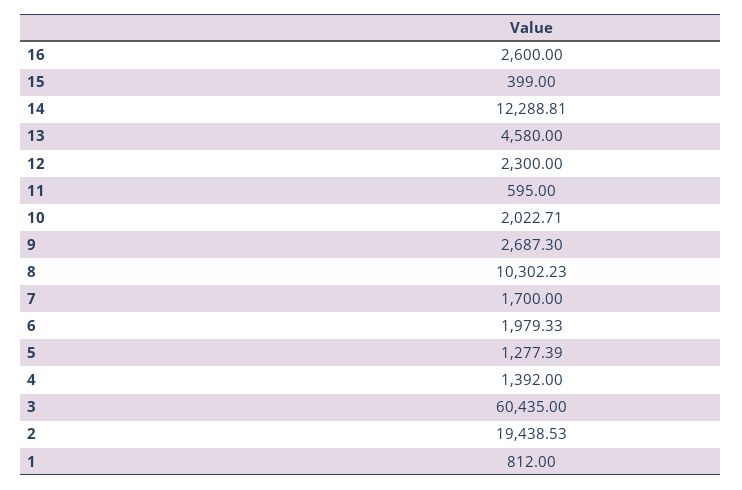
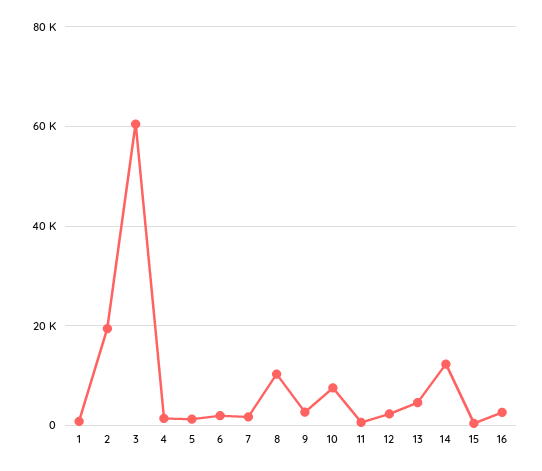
10: 2022.71 -> 8000

